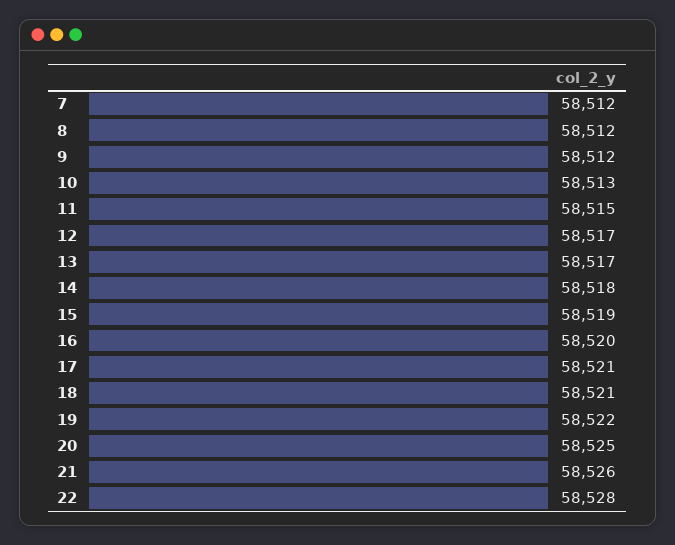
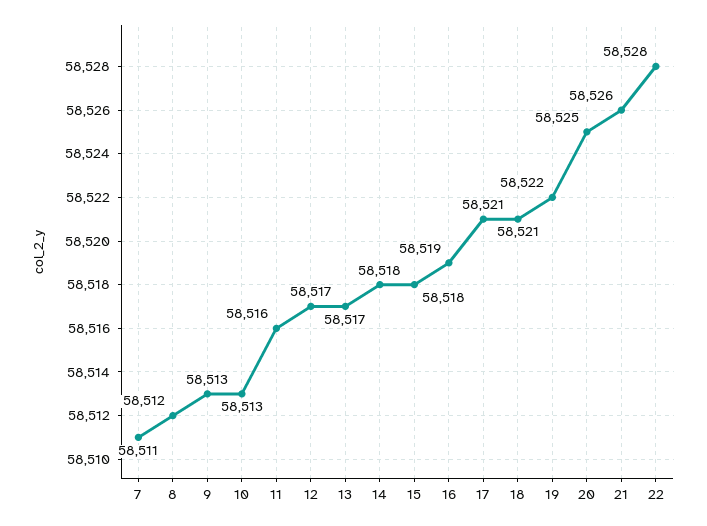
7: 58512 -> 58511
9: 58512 -> 58513
11: 58515 -> 58516
15: 58519 -> 58518
16: 58520 -> 58519

